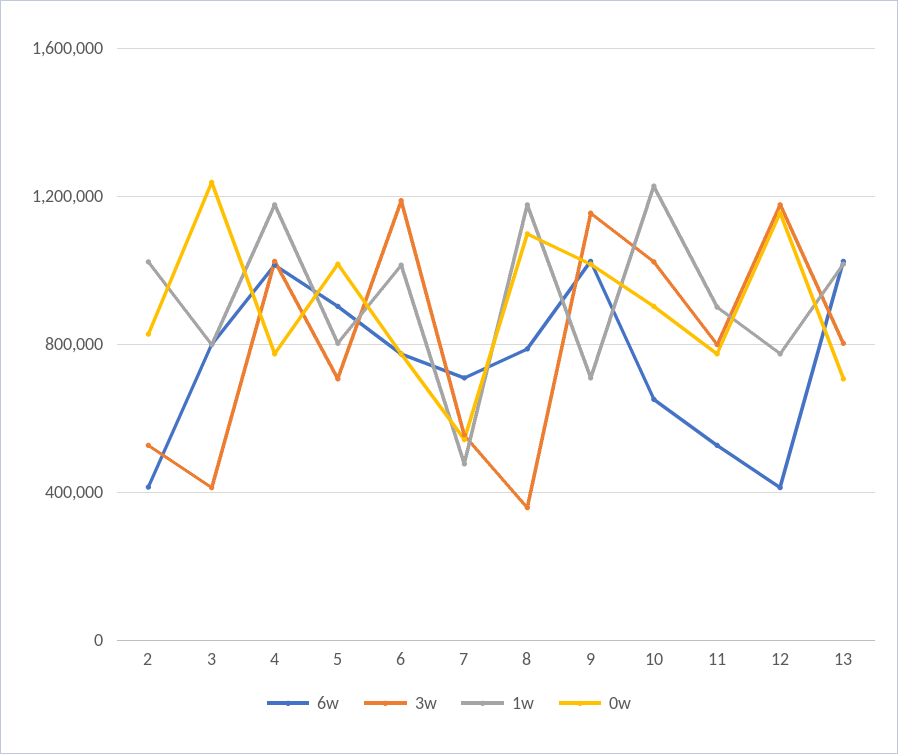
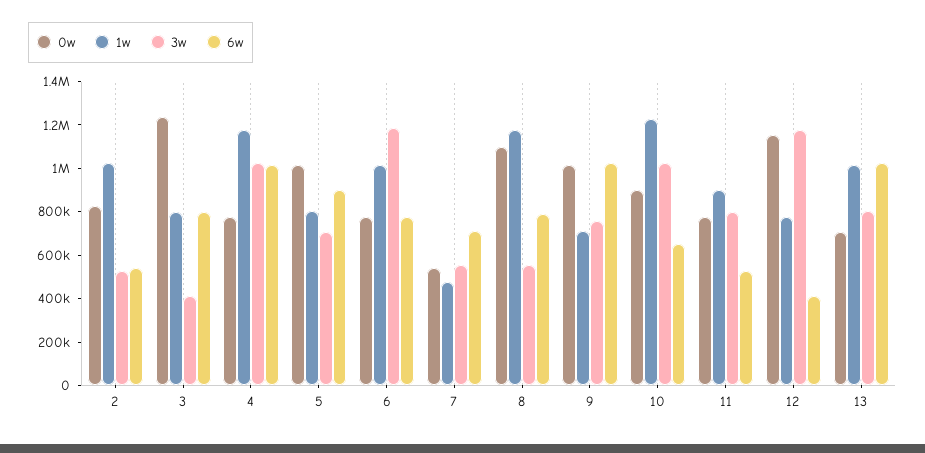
6w, 2: 400000 -> 550000
3w, 8: 350000 -> 550000
3w, 9: 1150000 -> 750000

